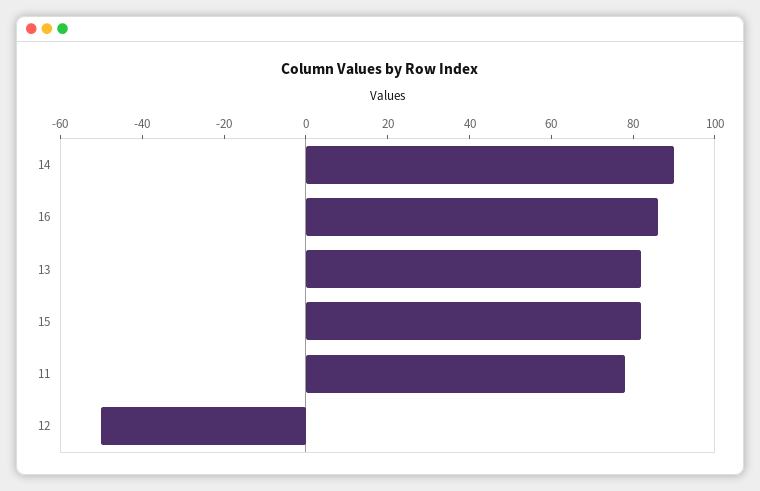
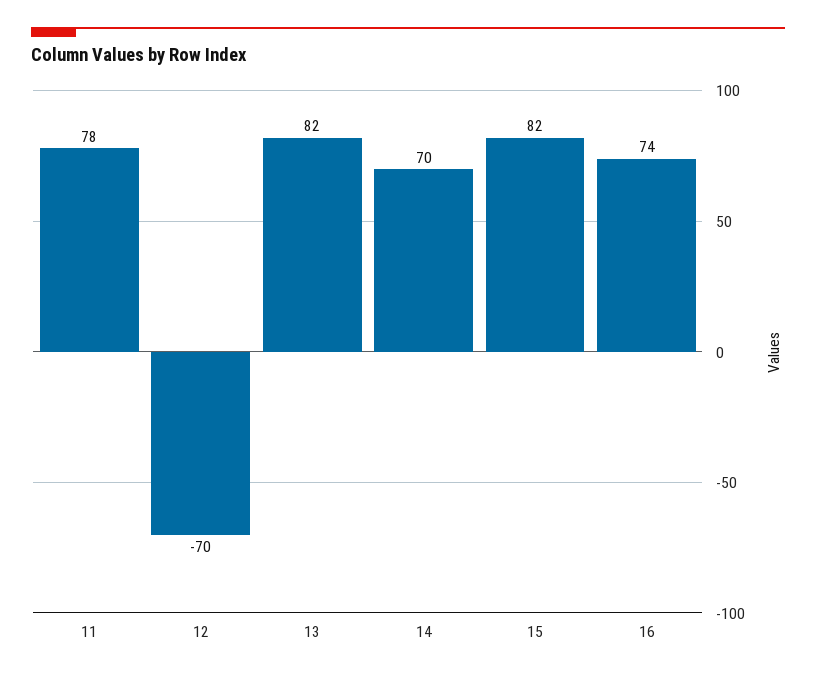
14: 90 -> 70
16: 85 -> 74
12: -50 -> -70

